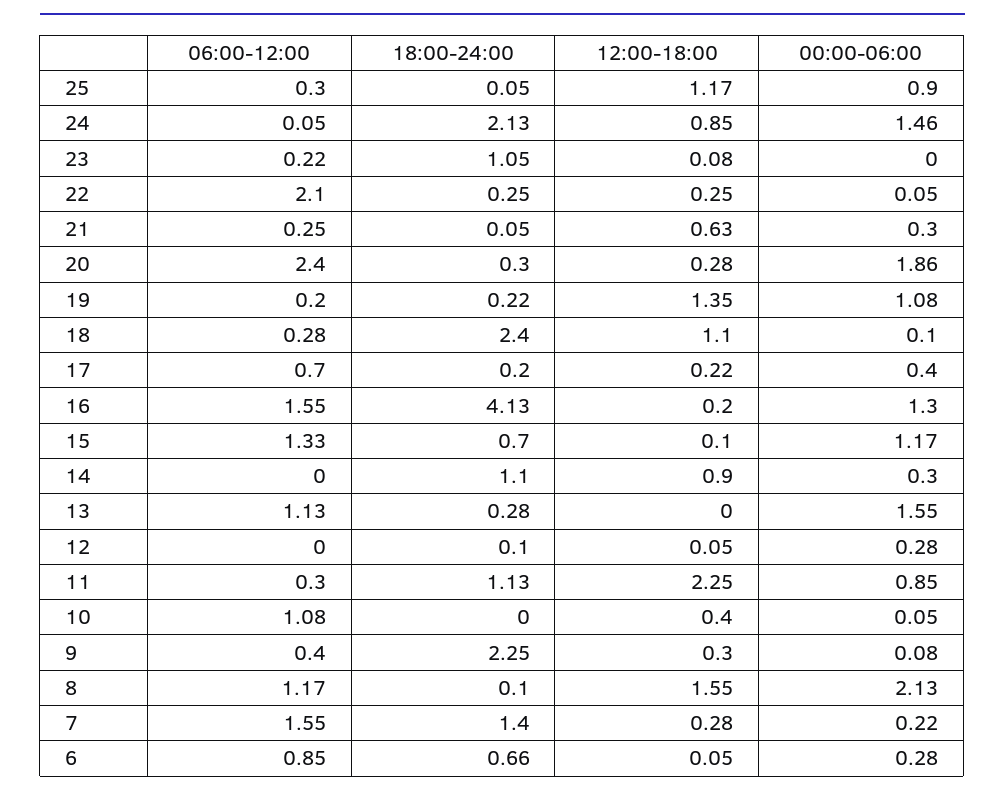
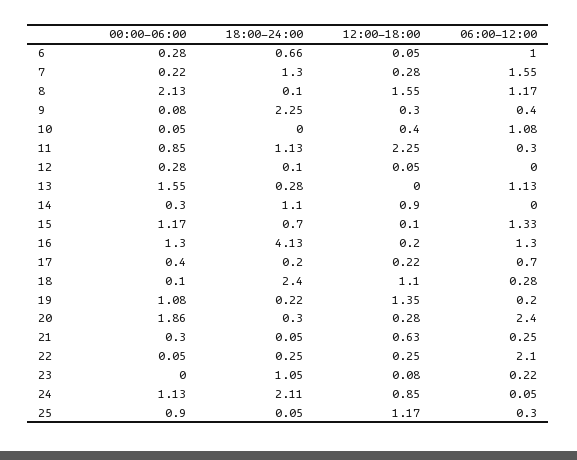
18:00-24:00, 24: 2.13 -> 2.11
00:00-06:00, 24: 1.46 -> 1.13
06:00-12:00, 16: 1.55 -> 1.3
18:00-24:00, 7: 1.4 -> 1.3
06:00-12:00, 6: 0.85 -> 1

